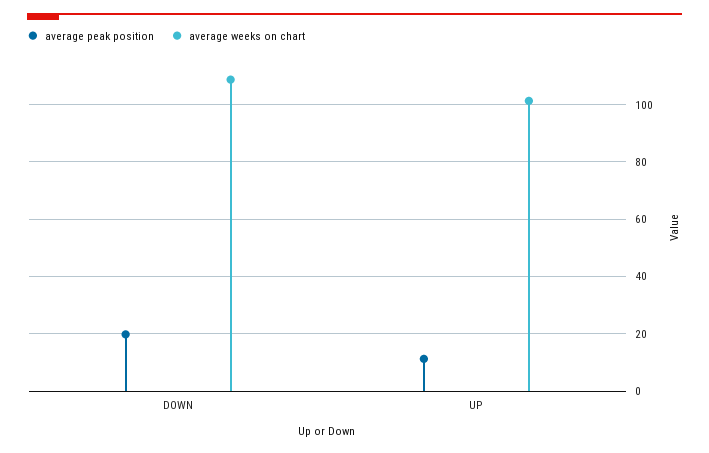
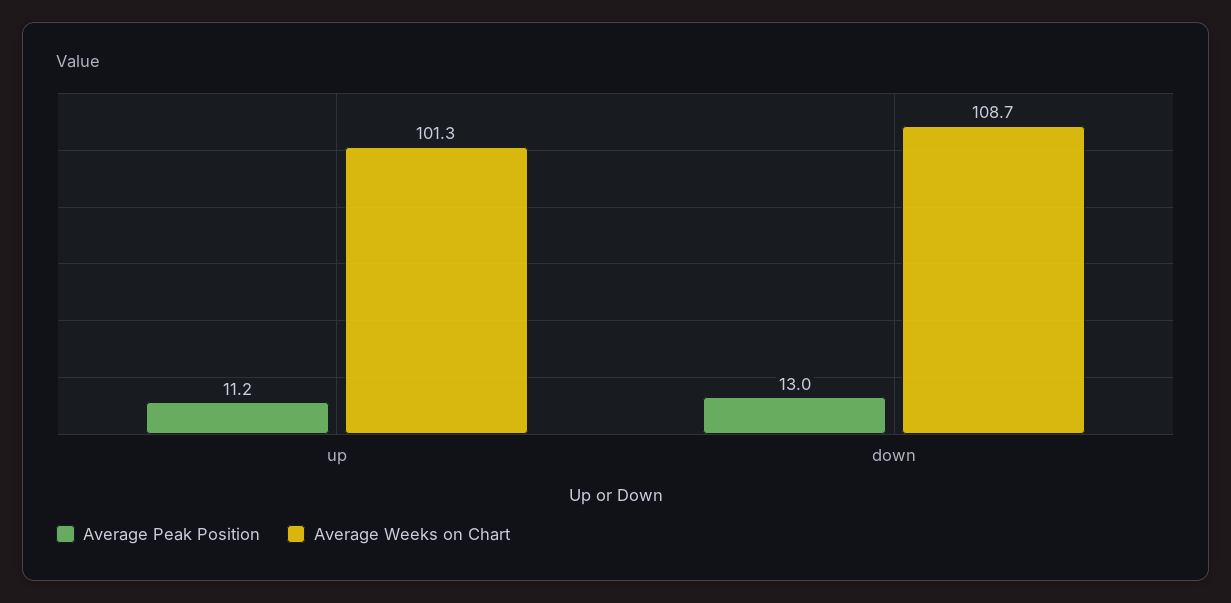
average peak position, DOWN: 20 -> 13

